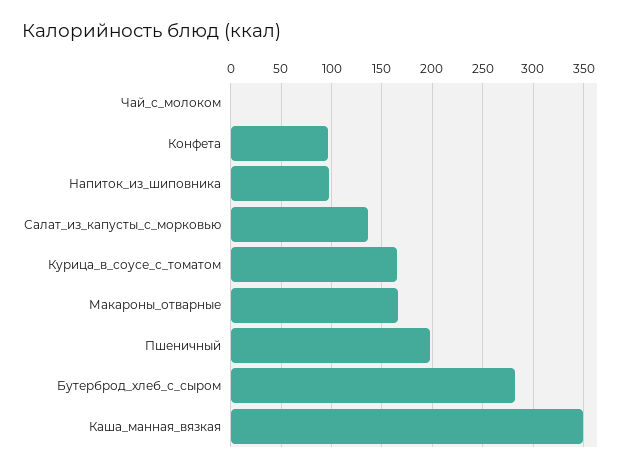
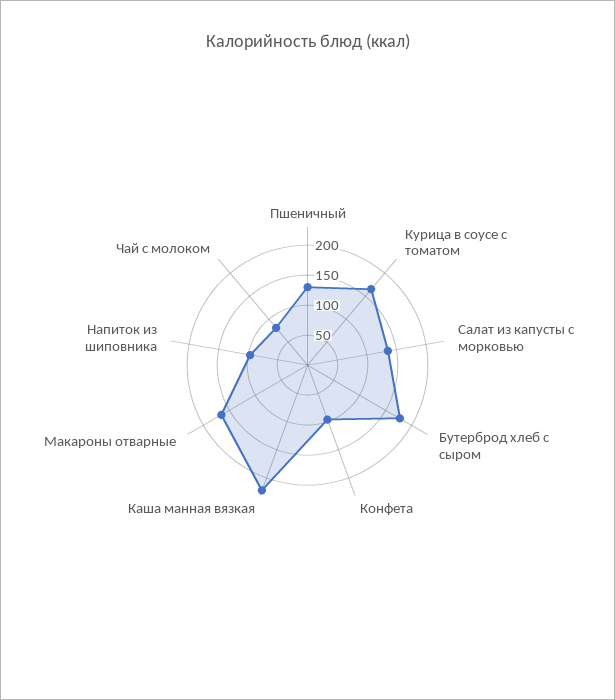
Чай_с_молоком: 0 -> 75
Пшеничный: 200 -> 125
Бутерброд_хлеб_с_сыром: 280 -> 175
Каша_манная_вязкая: 350 -> 225

